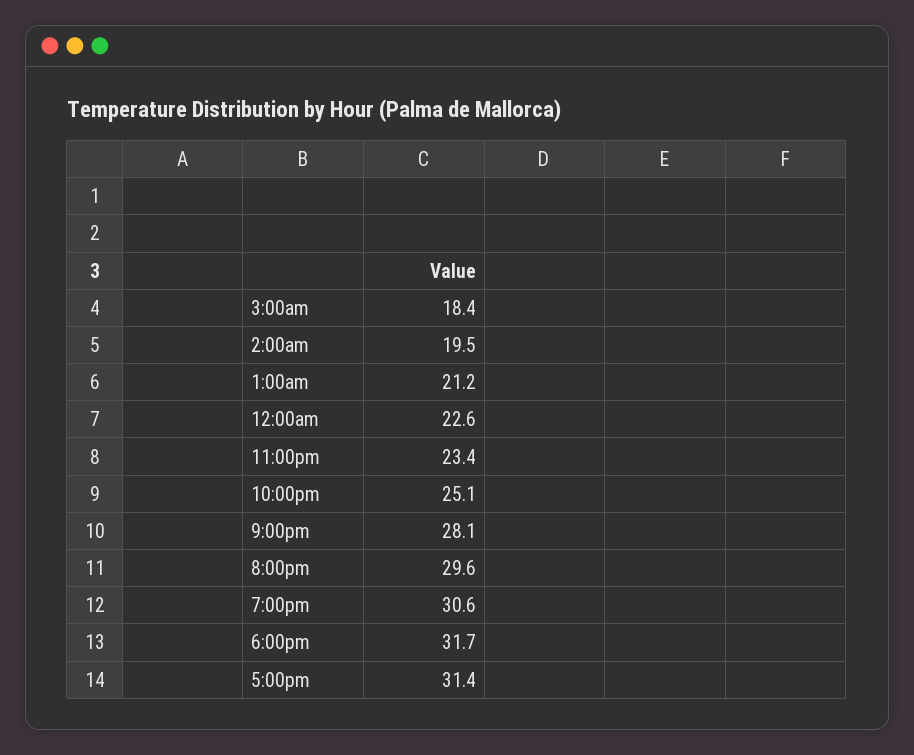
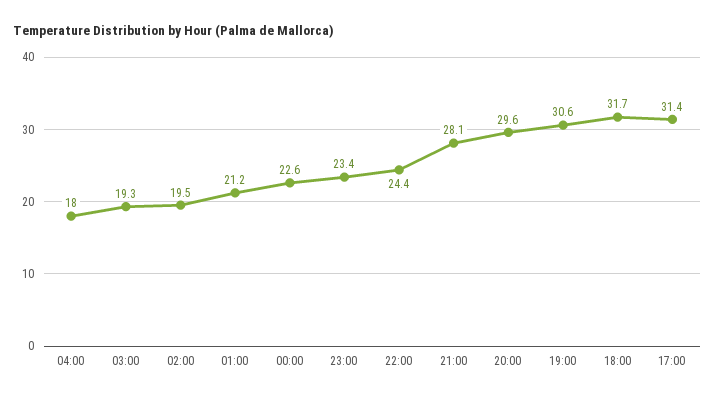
3:00am: 18.4 -> 19.3
10:00pm: 25.1 -> 24.4
04:00: none -> 18

